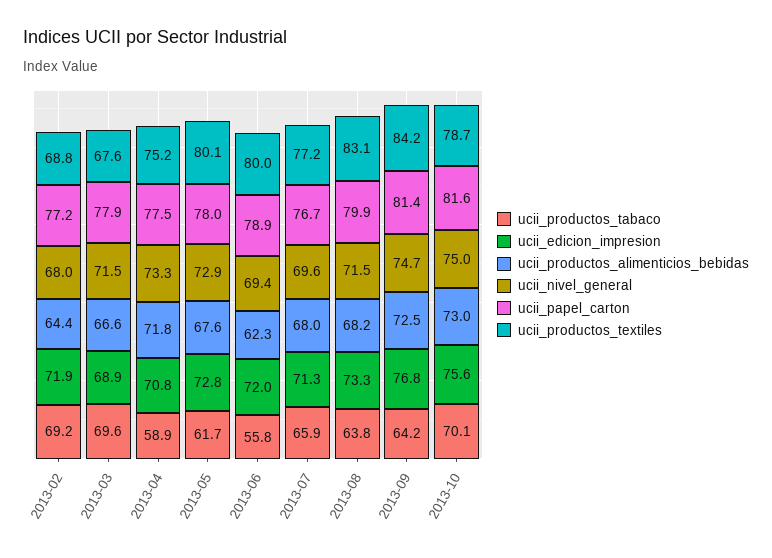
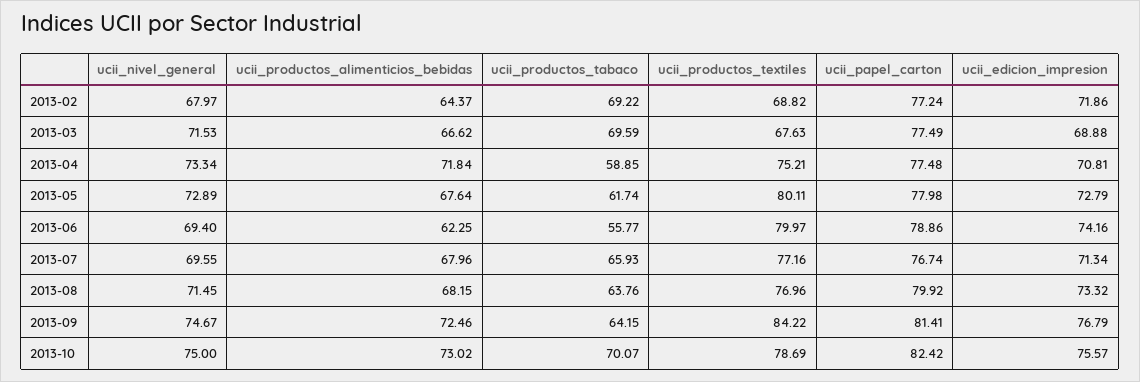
ucii_papel_carton, 2013-03: 77.9 -> 77.49
ucii_edicion_impresion, 2013-06: 72 -> 74.16
ucii_productos_textiles, 2013-08: 83.1 -> 76.96
ucii_papel_carton, 2013-10: 81.6 -> 82.42

